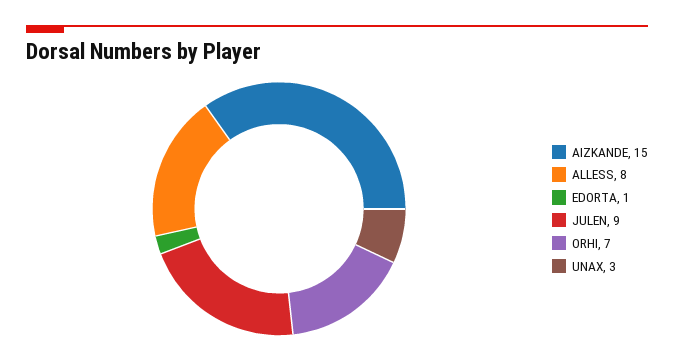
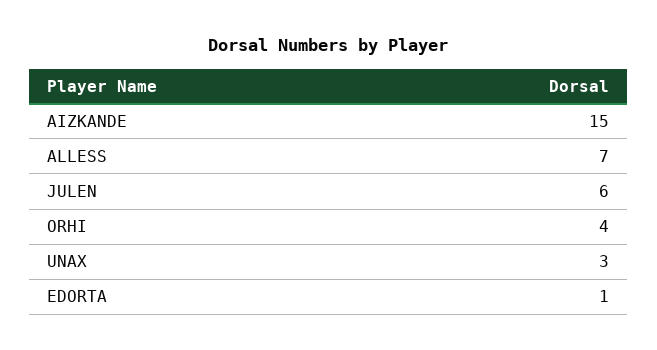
ALLESS: 8 -> 7
JULEN: 9 -> 6
ORHI: 7 -> 4

